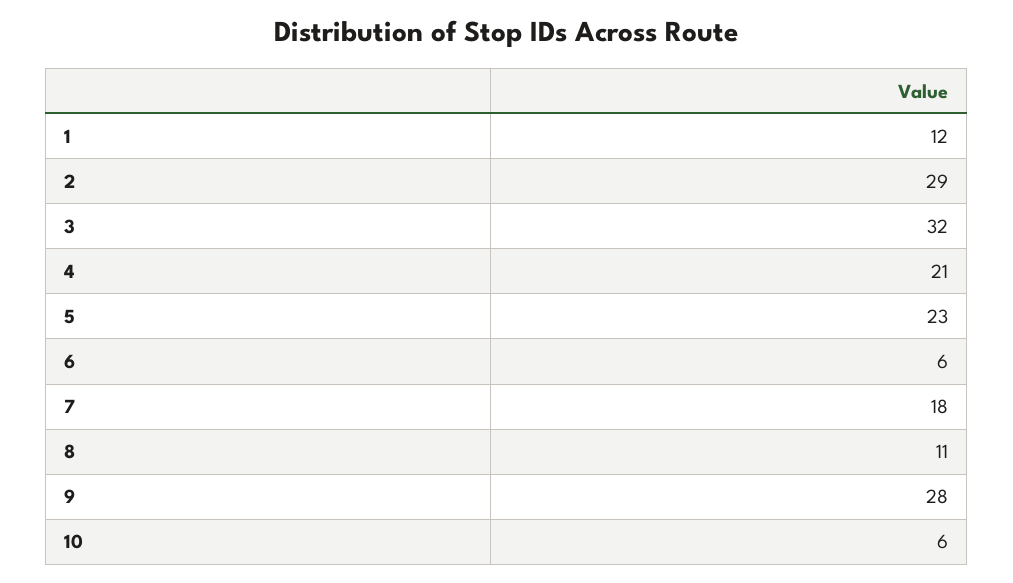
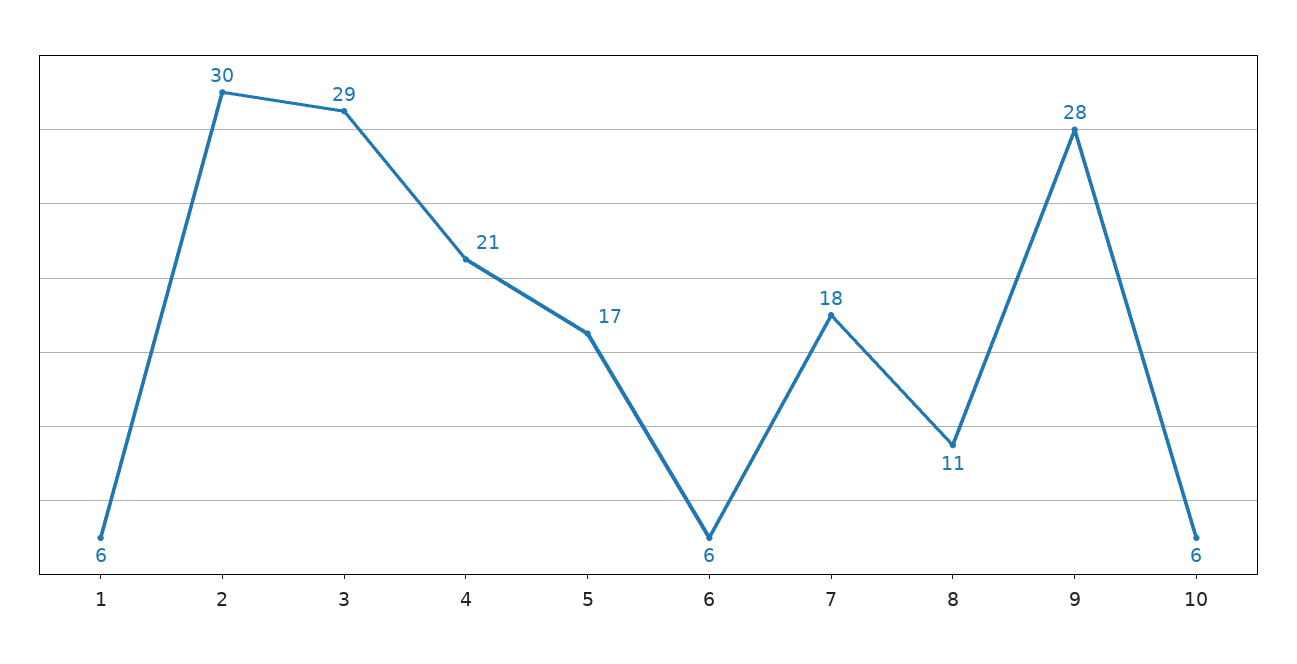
1: 12 -> 6
2: 29 -> 30
3: 32 -> 29
5: 23 -> 17

